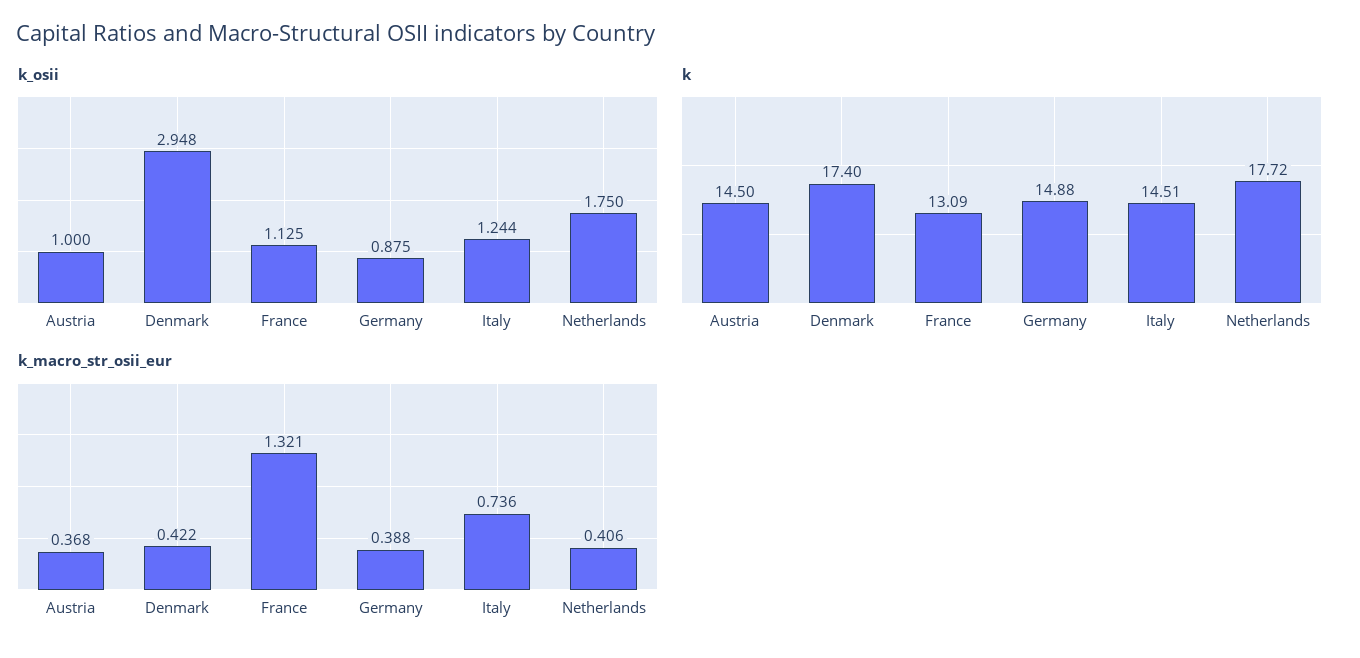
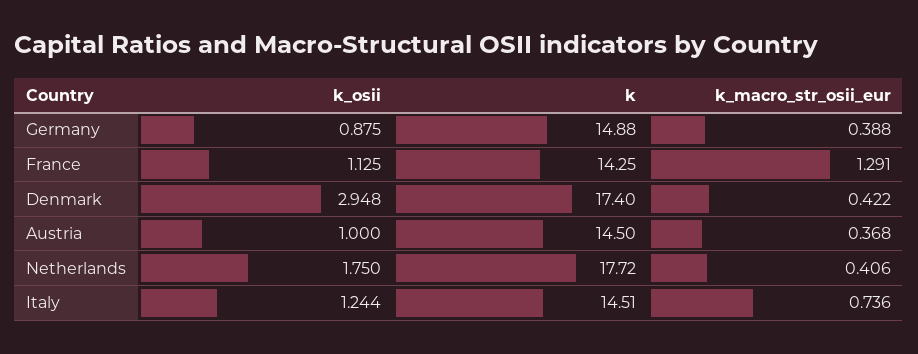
k, France: 13.09 -> 14.25
k_macro_str_osii_eur, France: 1.321 -> 1.291

